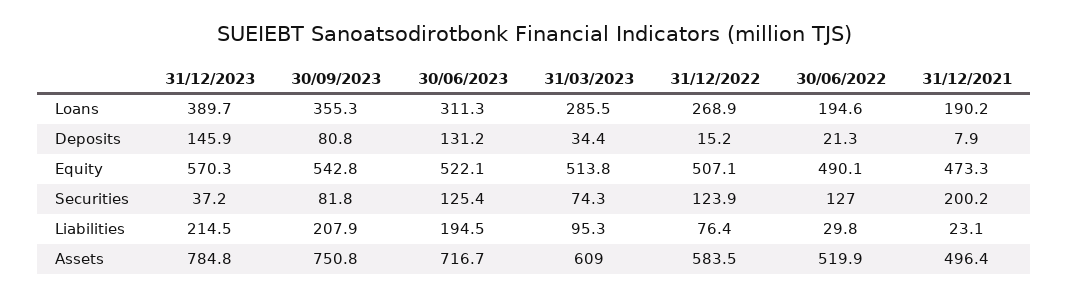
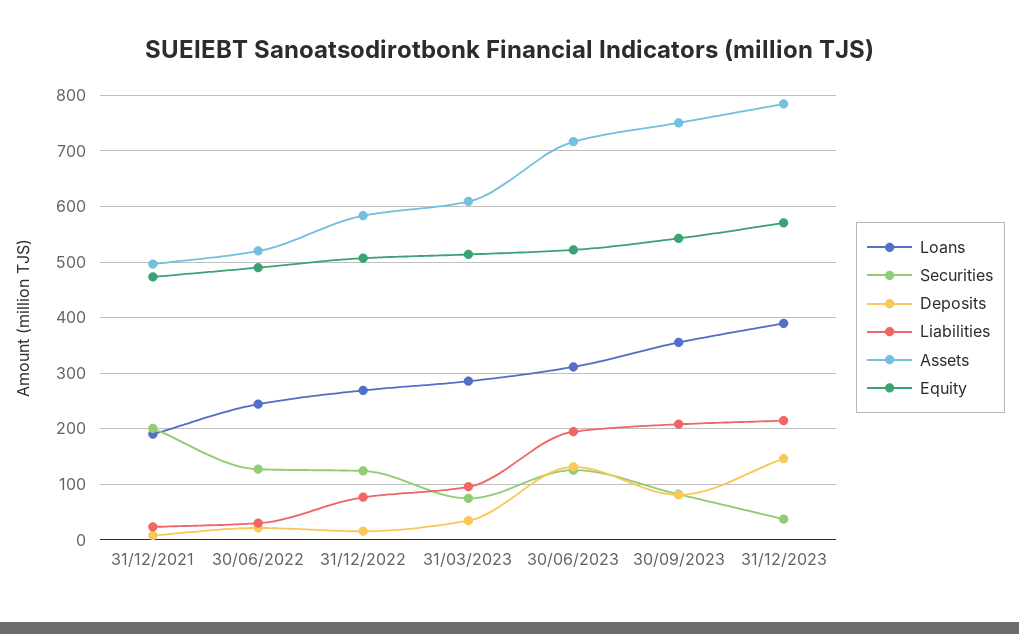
Loans, 30/06/2022: 194.6 -> 240

